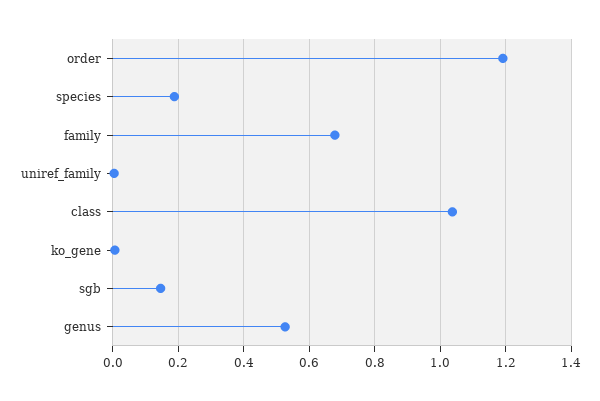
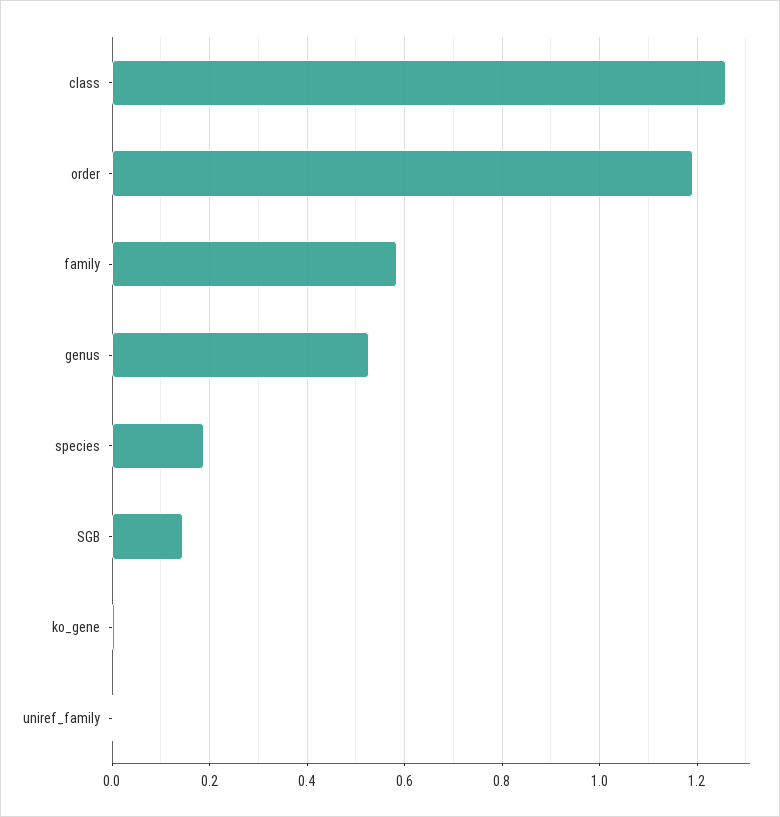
family: 0.68 -> 0.58
class: 1.04 -> 1.26

